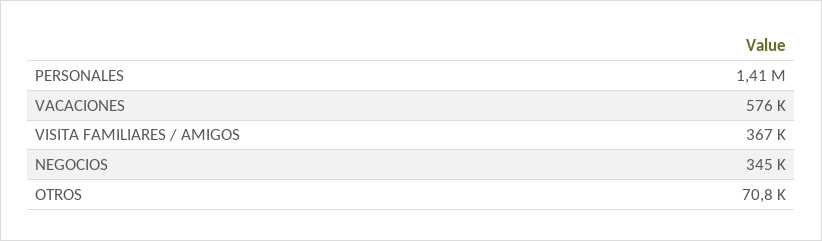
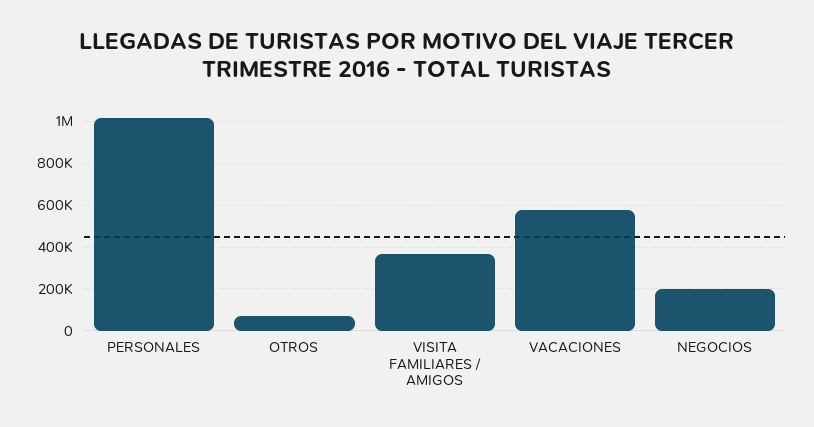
PERSONALES: 1410000 -> 1000000
NEGOCIOS: 345000 -> 200000

